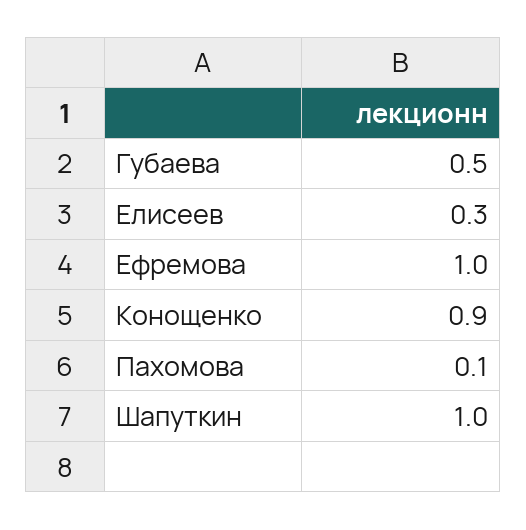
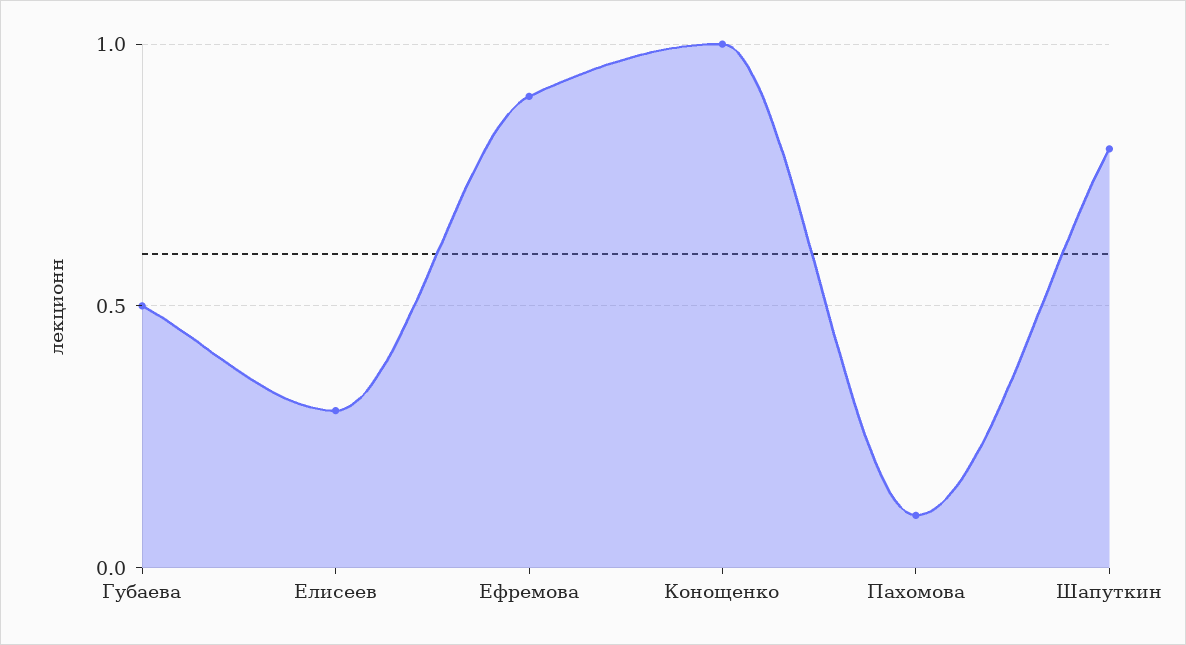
Ефремова: 1 -> 0.9
Конощенко: 0.9 -> 1
Шапуткин: 1 -> 0.8

